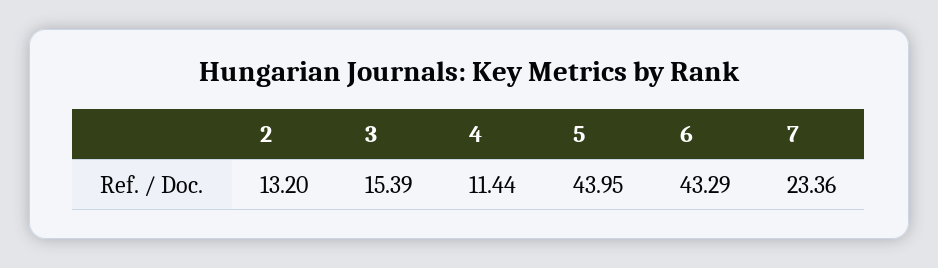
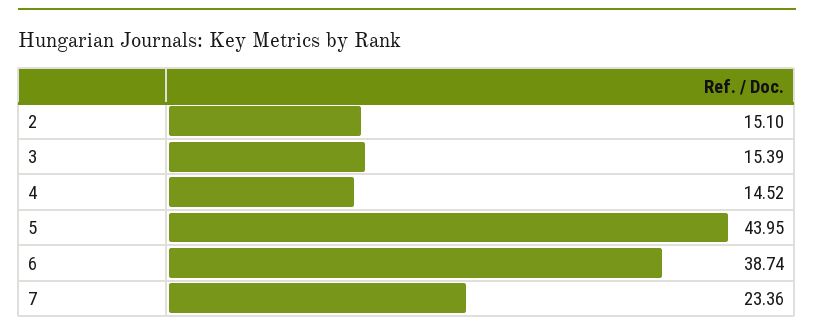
2: 13.2 -> 15.1
4: 11.44 -> 14.52
6: 43.29 -> 38.74

